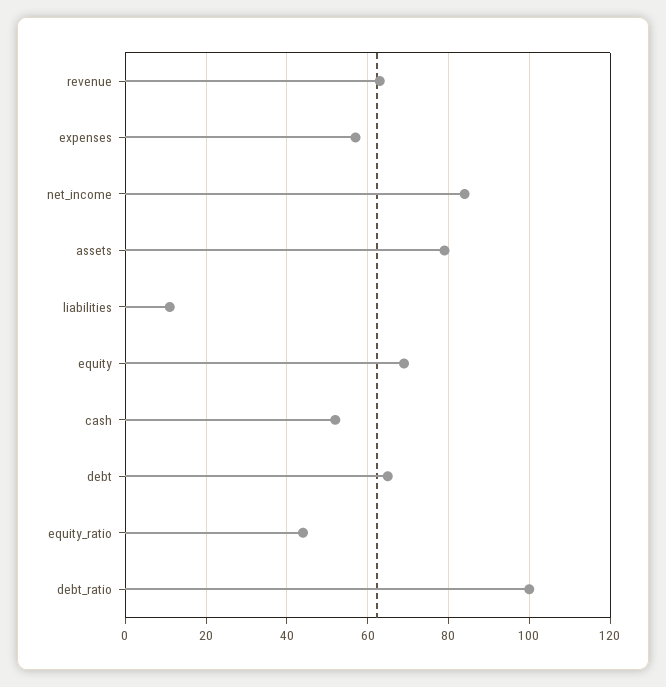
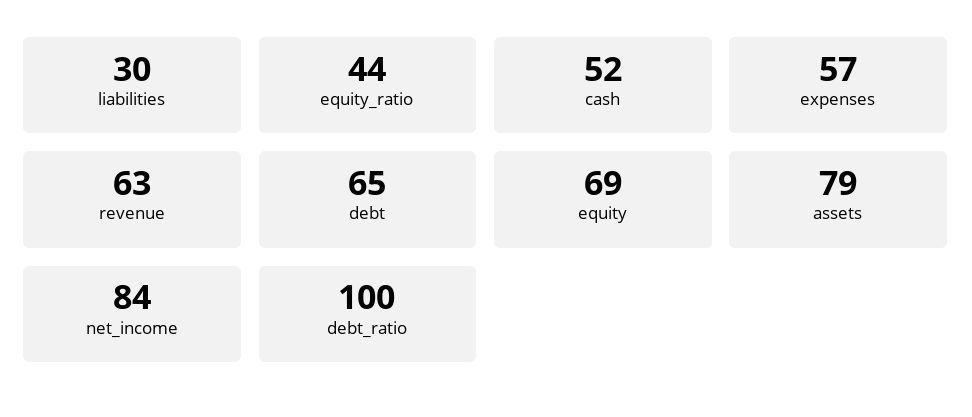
liabilities: 10 -> 30

